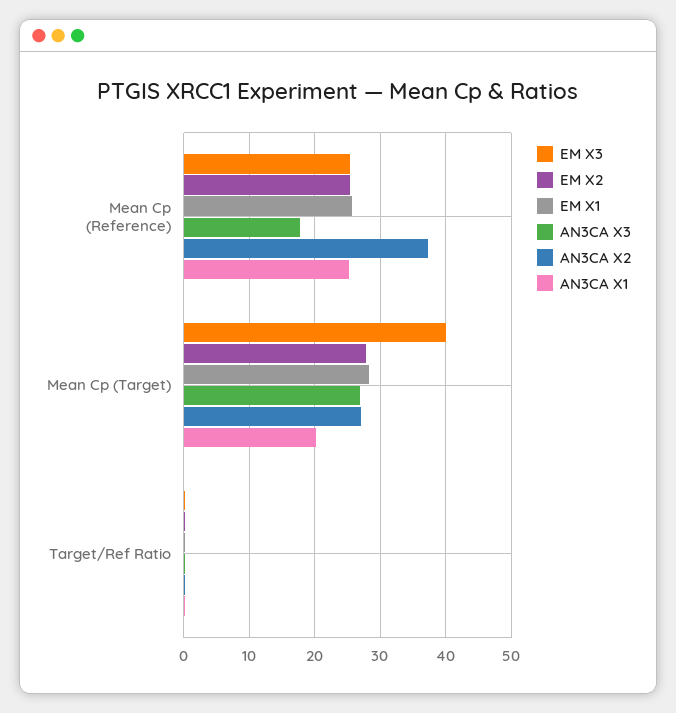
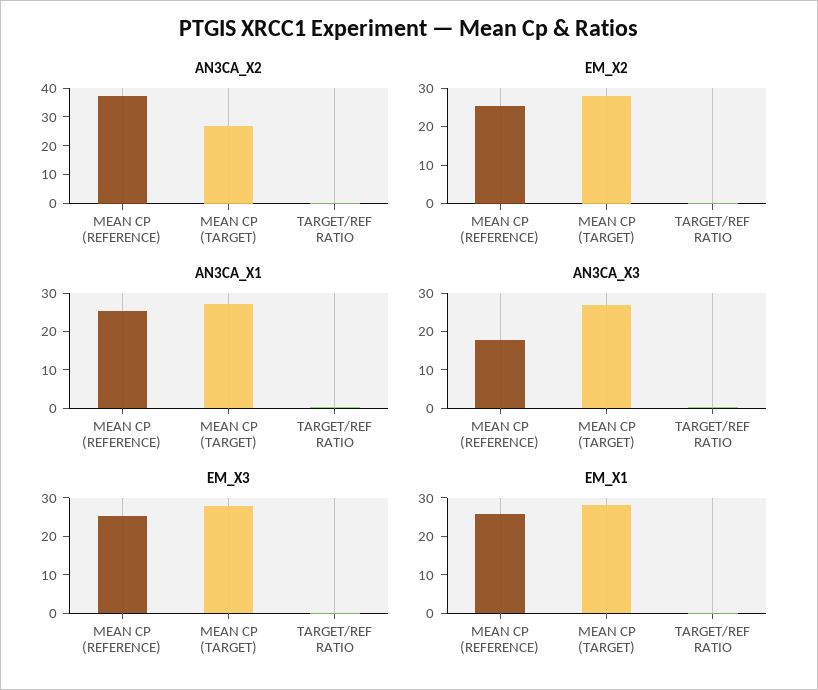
EM X3, Mean Cp (Target): 40 -> 27.5
AN3CA X1, Mean Cp (Target): 20 -> 27.5

